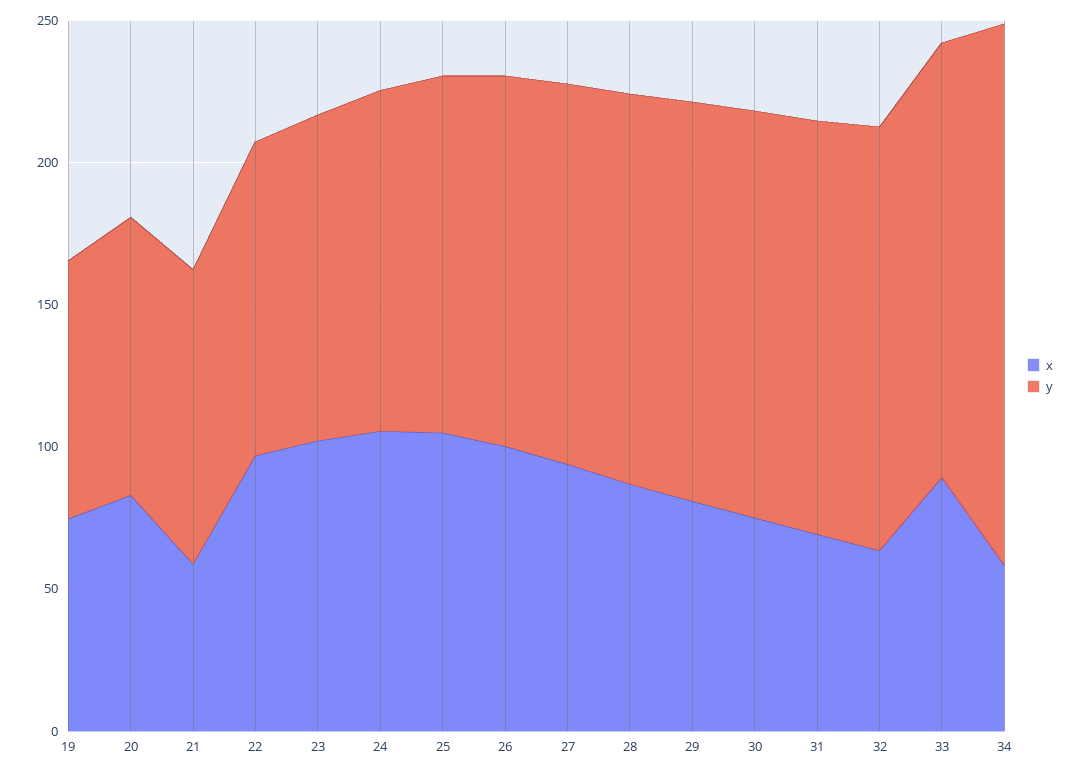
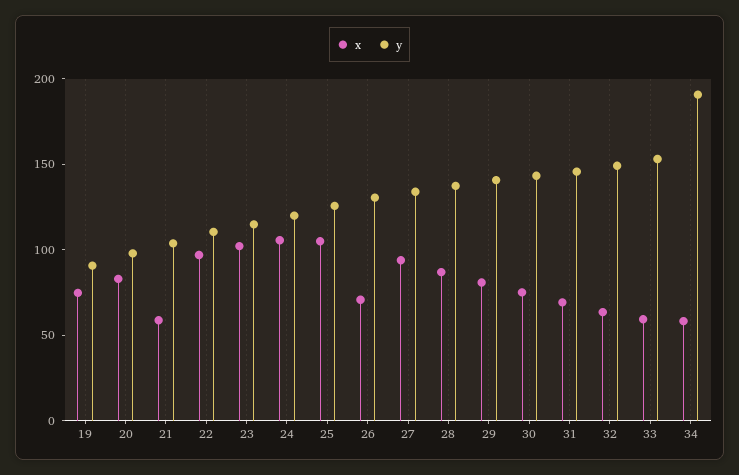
x, 26: 100 -> 70
x, 33: 90 -> 60

